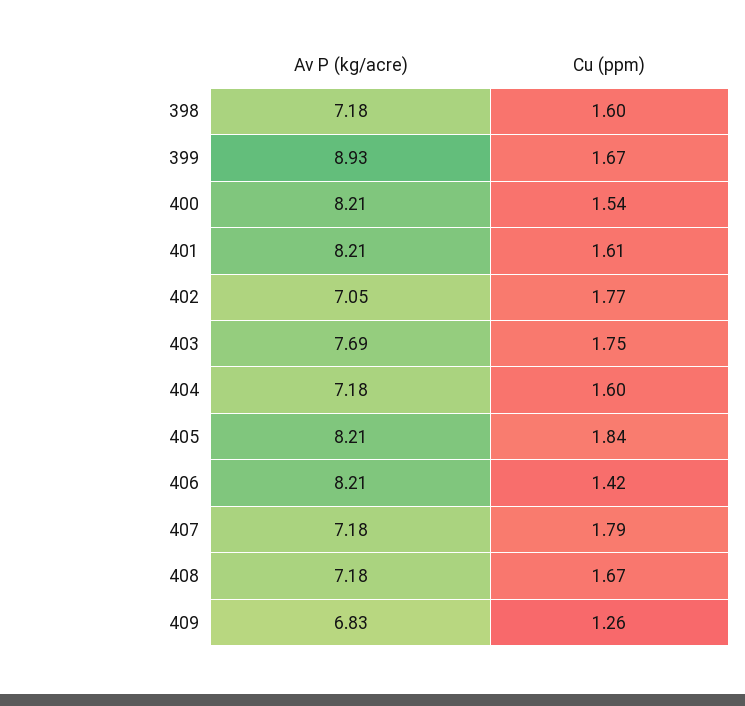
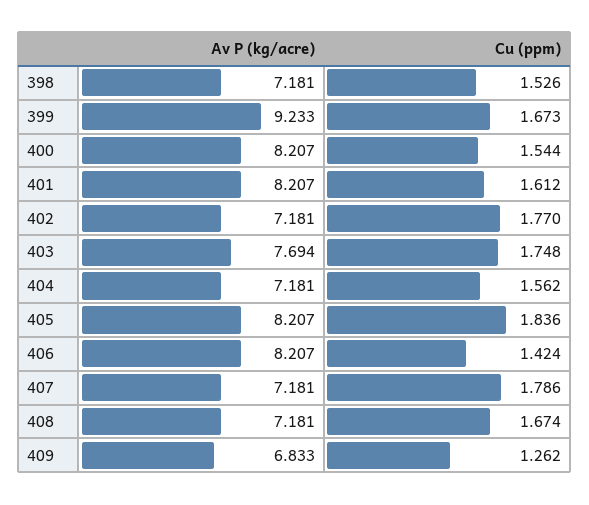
Cu (ppm), 398: 1.6 -> 1.526
Av P (kg/acre), 399: 8.93 -> 9.233
Av P (kg/acre), 402: 7.05 -> 7.181
Cu (ppm), 404: 1.6 -> 1.562

